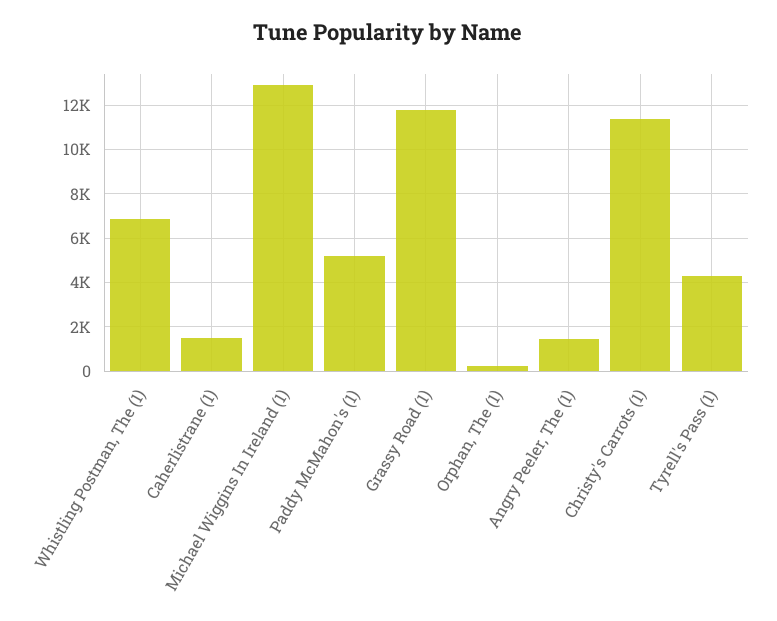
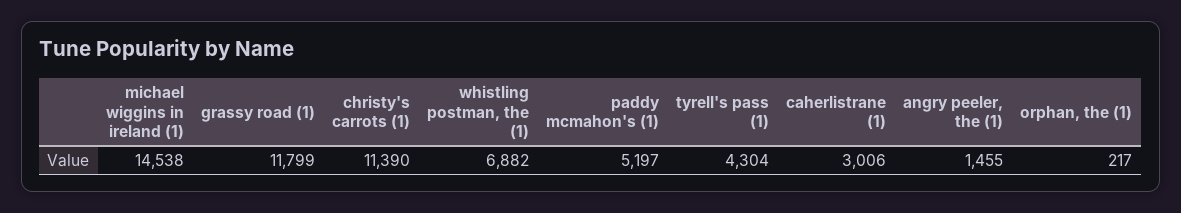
Caherlistrane (1): 1500 -> 3006
Michael Wiggins In Ireland (1): 13000 -> 14538

